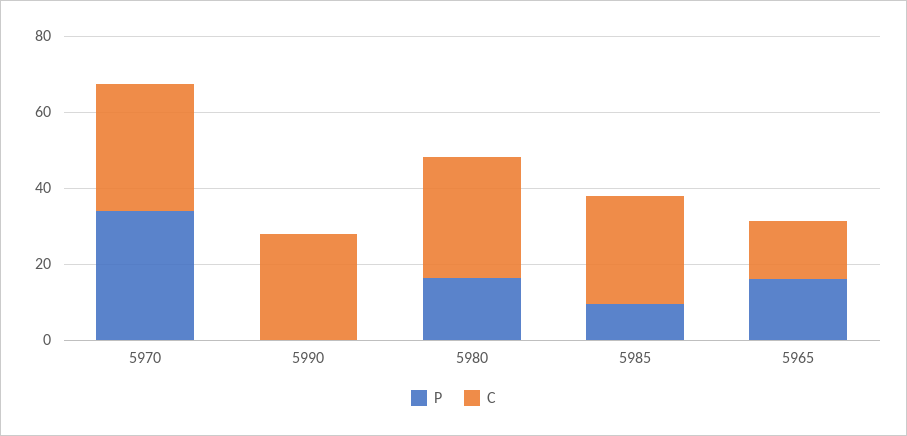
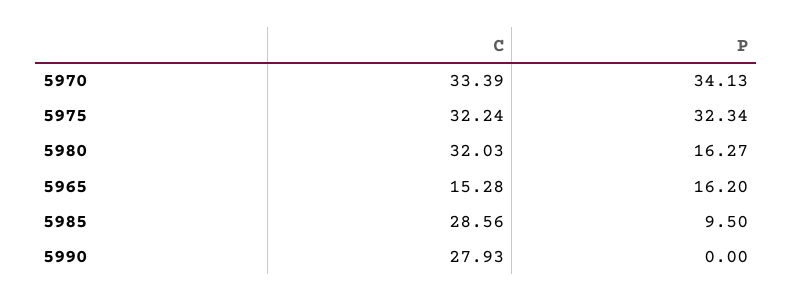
C, 5975: none -> 32.24
P, 5975: none -> 32.34

